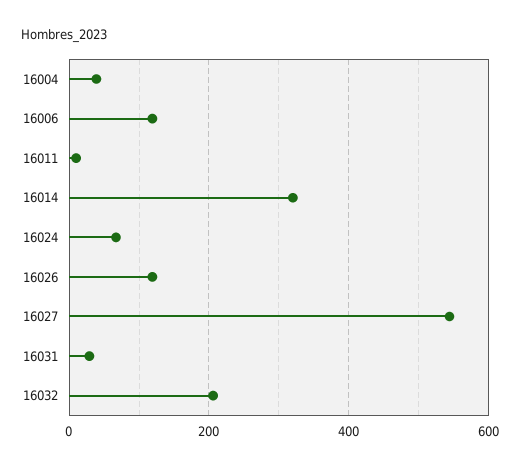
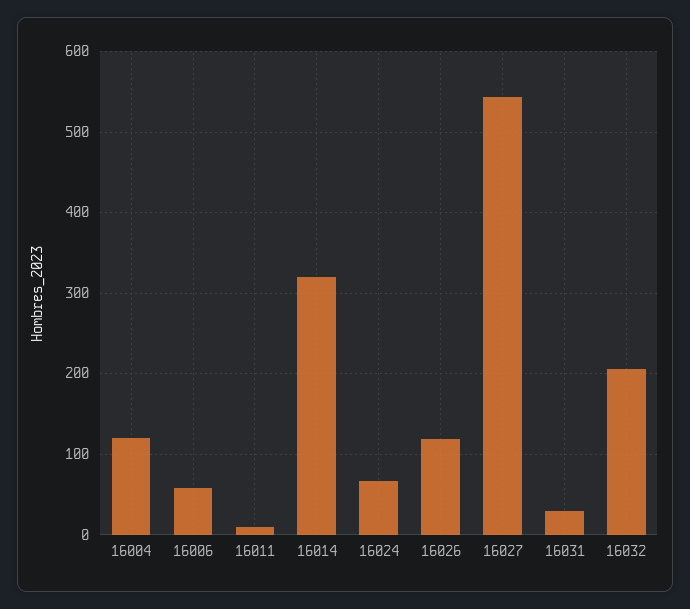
16004: 40 -> 120
16006: 120 -> 60

